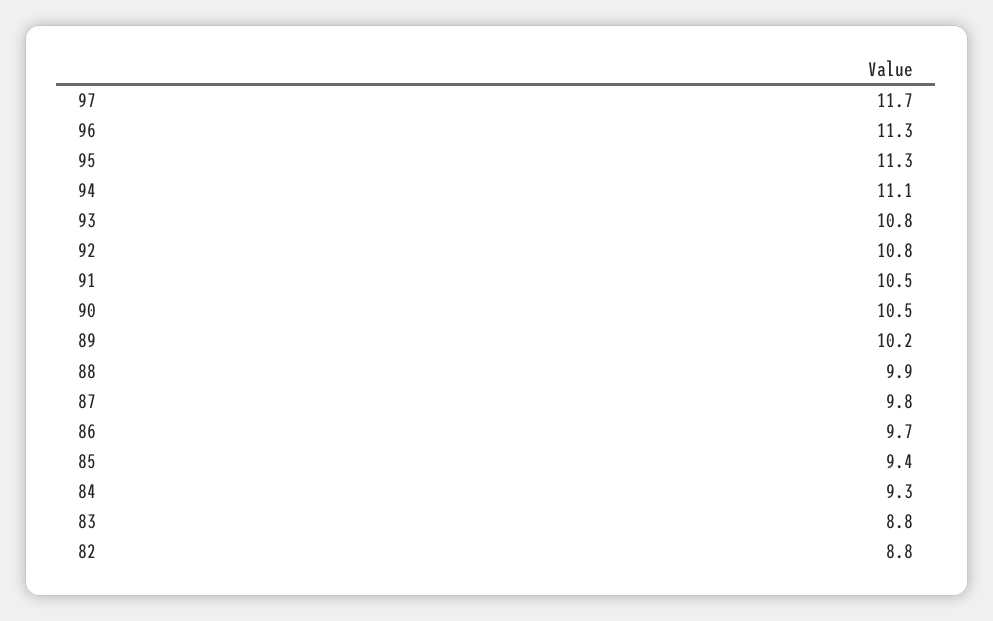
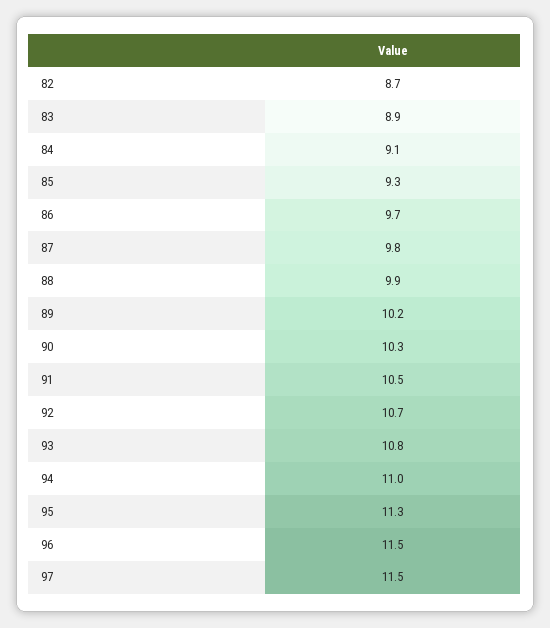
97: 11.7 -> 11.5
96: 11.3 -> 11.5
94: 11.1 -> 11
92: 10.8 -> 10.7
90: 10.5 -> 10.3
85: 9.4 -> 9.3
84: 9.3 -> 9.1
83: 8.8 -> 8.9
82: 8.8 -> 8.7

